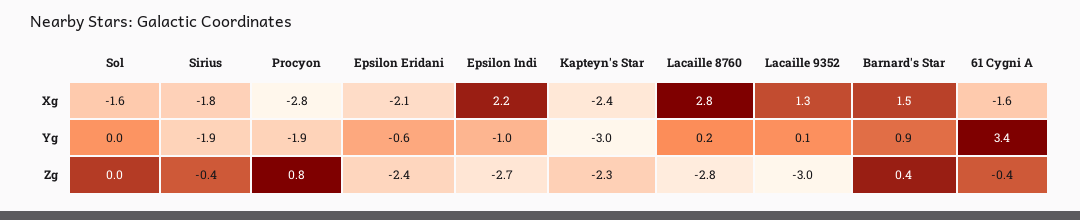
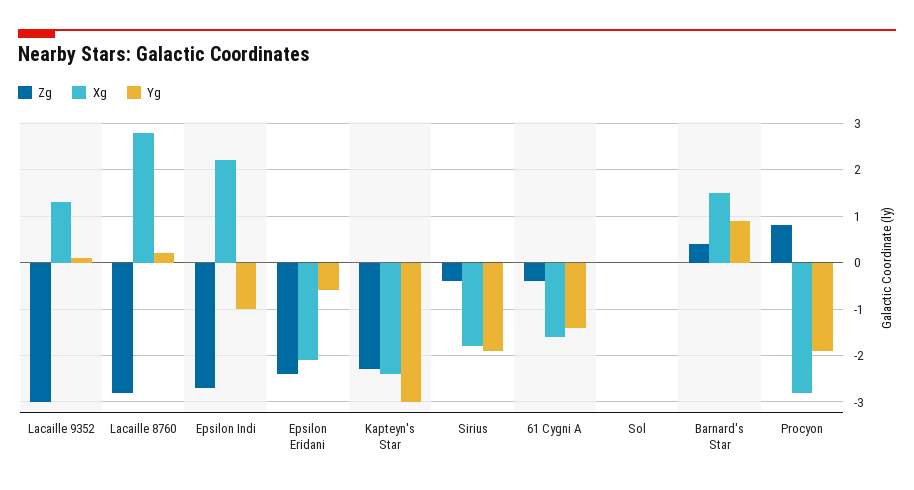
Xg, Sol: -1.6 -> 0
Yg, 61 Cygni A: 3.4 -> -1.5

